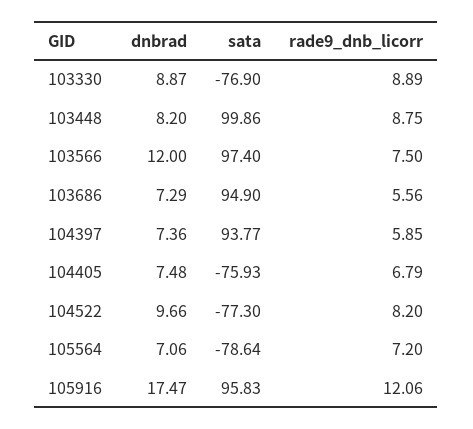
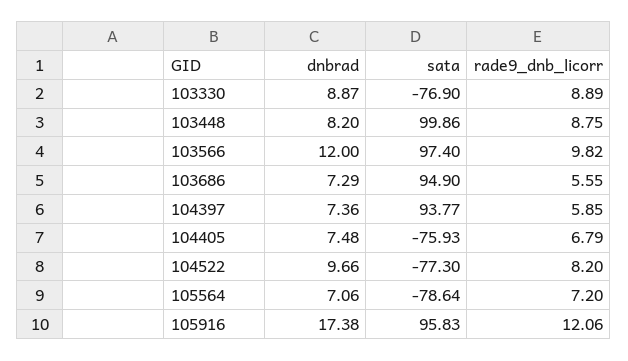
rade9_dnb_licorr, 103566: 7.5 -> 9.82
rade9_dnb_licorr, 103686: 5.56 -> 5.55
dnbrad, 105916: 17.47 -> 17.38

